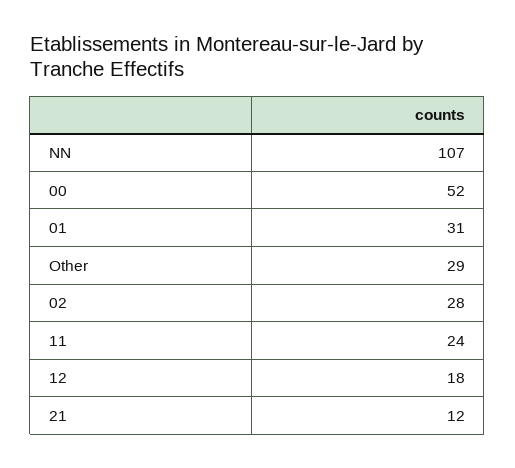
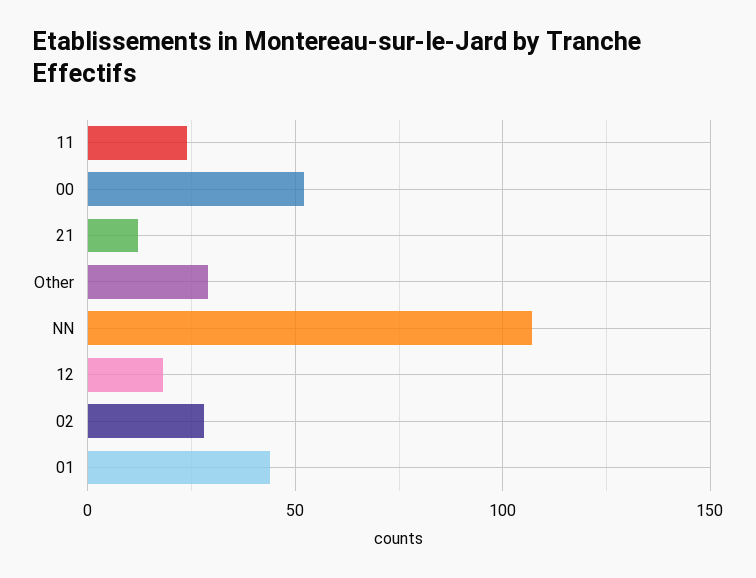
01: 31 -> 45

